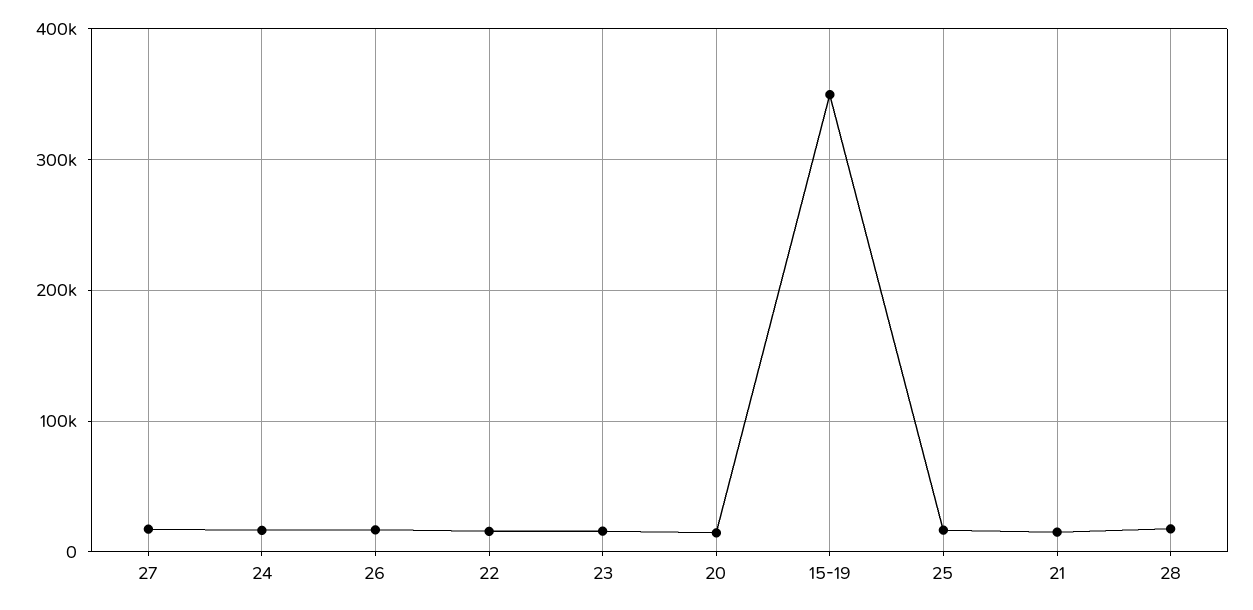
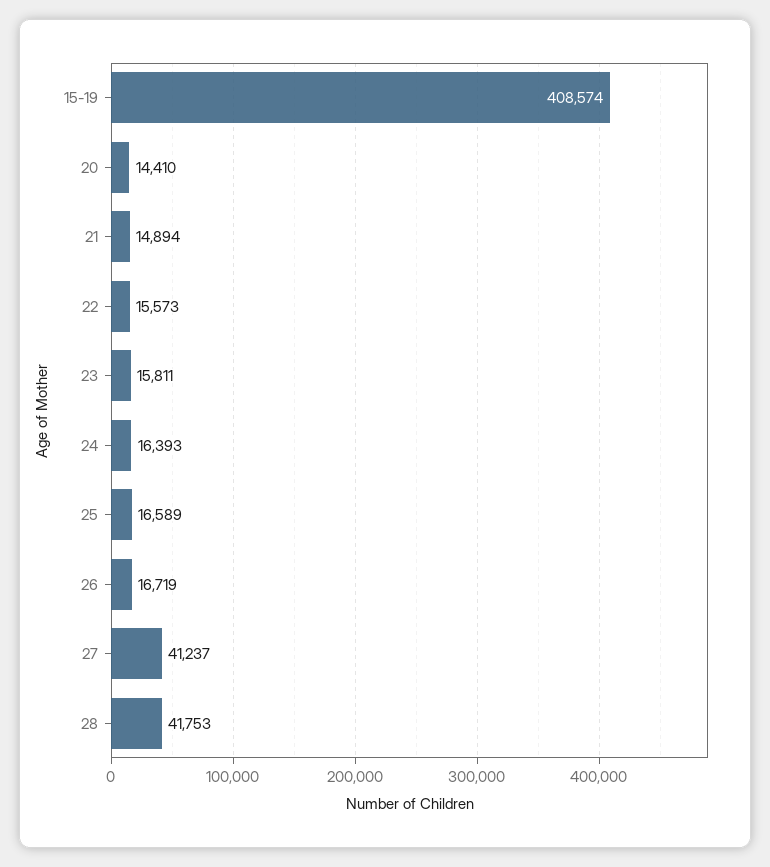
27: 20000 -> 41237
15-19: 350000 -> 408574
28: 20000 -> 41753

